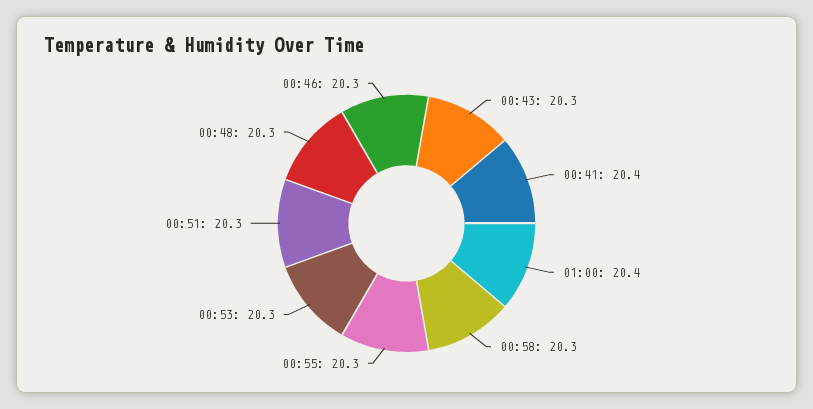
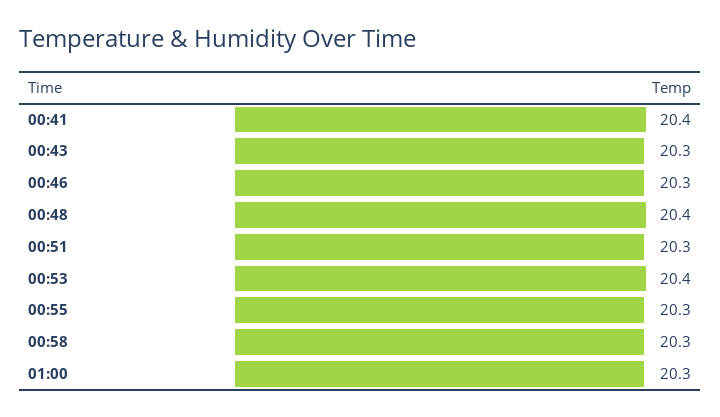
01:00: 20.4 -> 20.3
00:53: 20.3 -> 20.4
00:48: 20.3 -> 20.4

